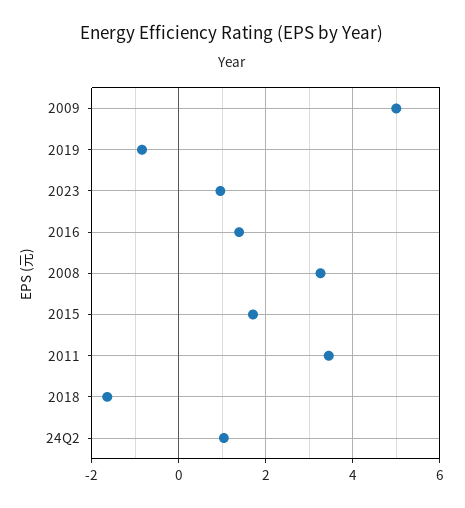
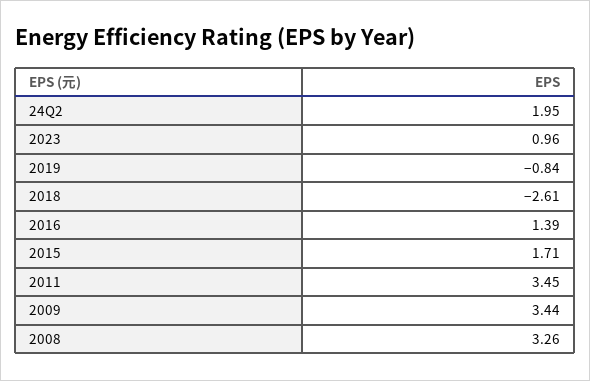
2009: 5 -> 3.44
2018: -1.6 -> -2.61
24Q2: 1 -> 1.95

